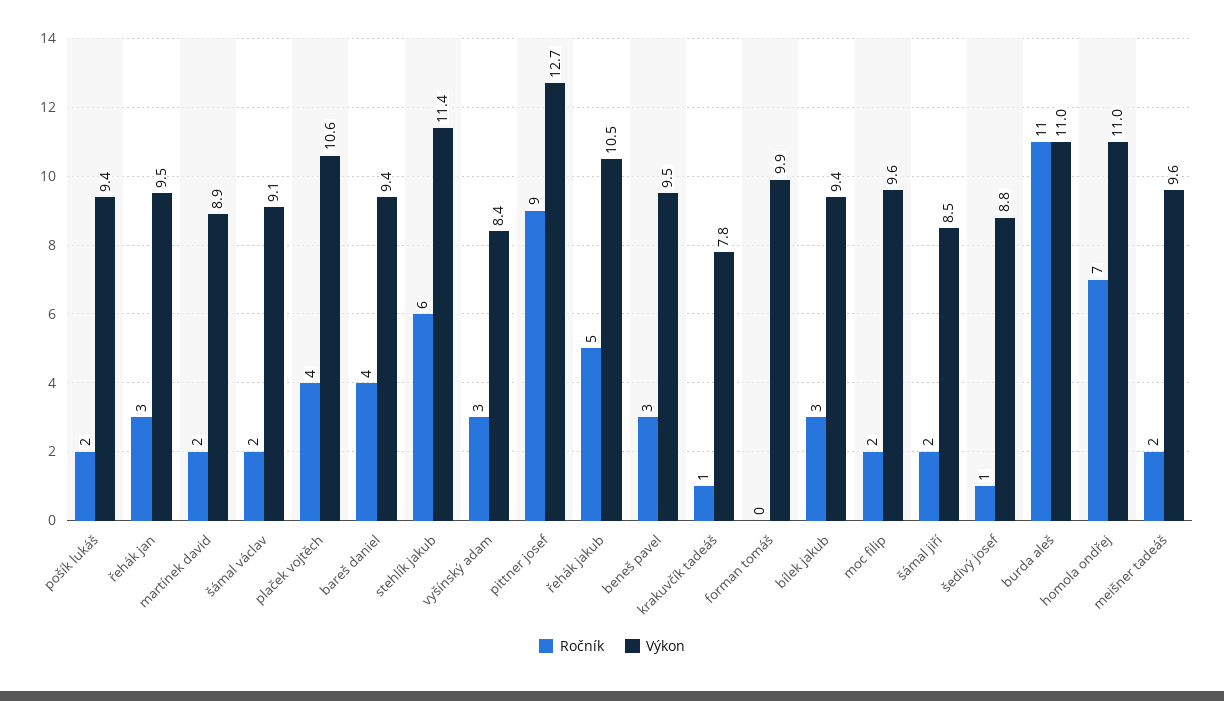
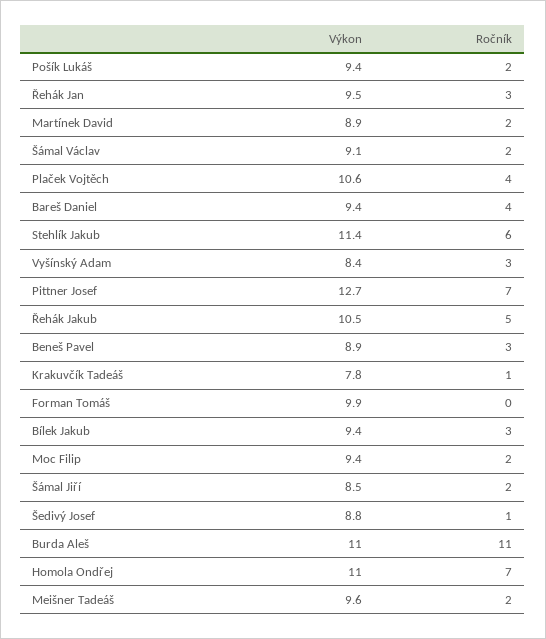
Ročník, pittner josef: 9 -> 7
Výkon, beneš pavel: 9.5 -> 8.9
Výkon, moc filip: 9.6 -> 9.4

